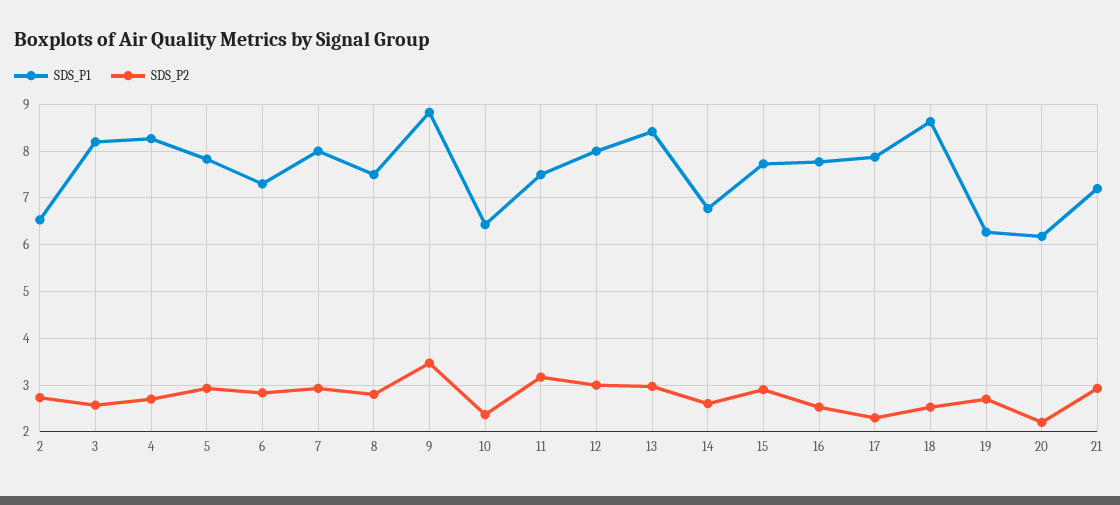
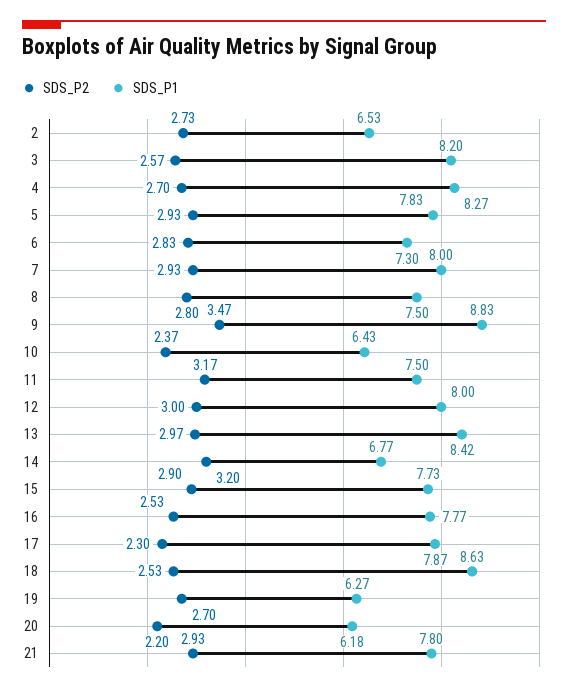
SDS_P2, 14: 2.6 -> 3.2
SDS_P1, 21: 7.2 -> 7.8

